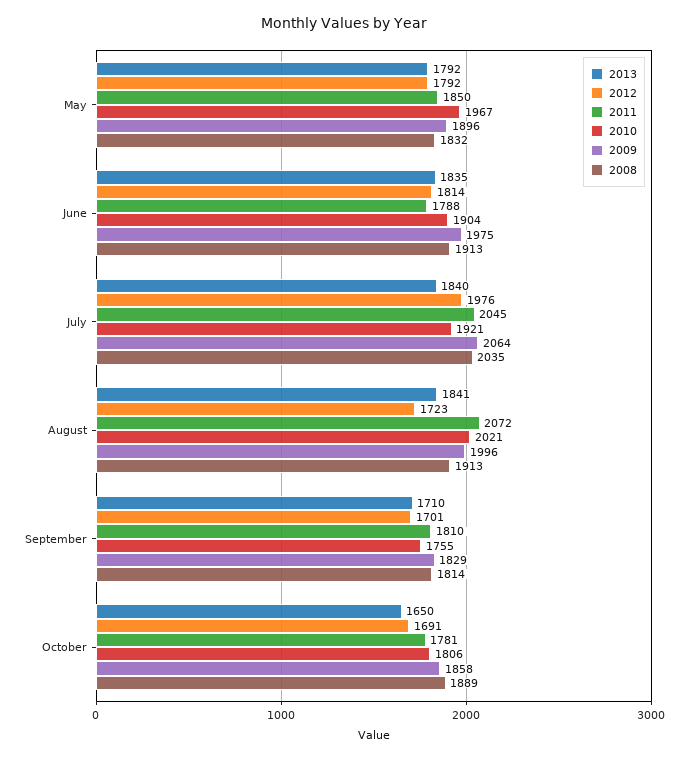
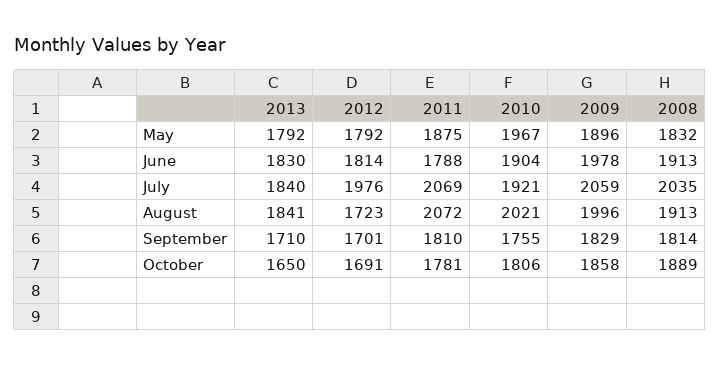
2011, May: 1850 -> 1875
2013, June: 1835 -> 1830
2009, June: 1975 -> 1978
2011, July: 2045 -> 2069
2009, July: 2064 -> 2059

